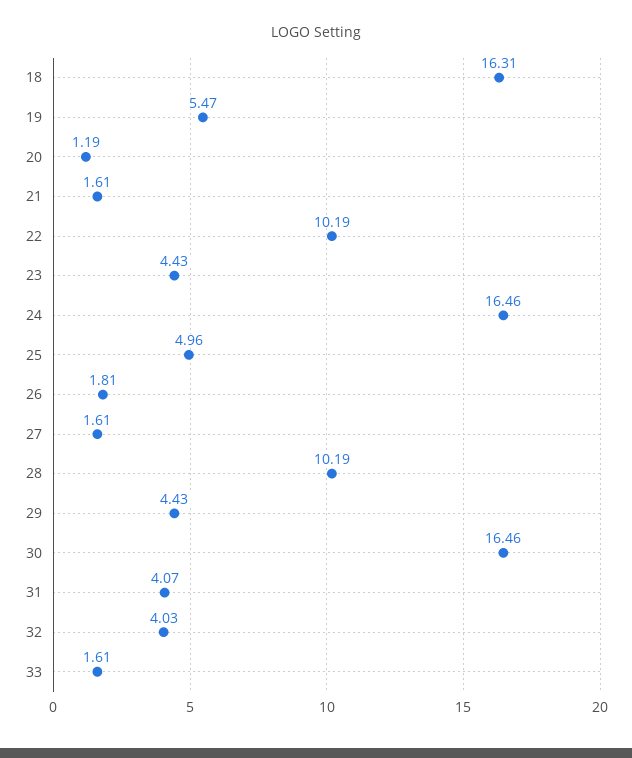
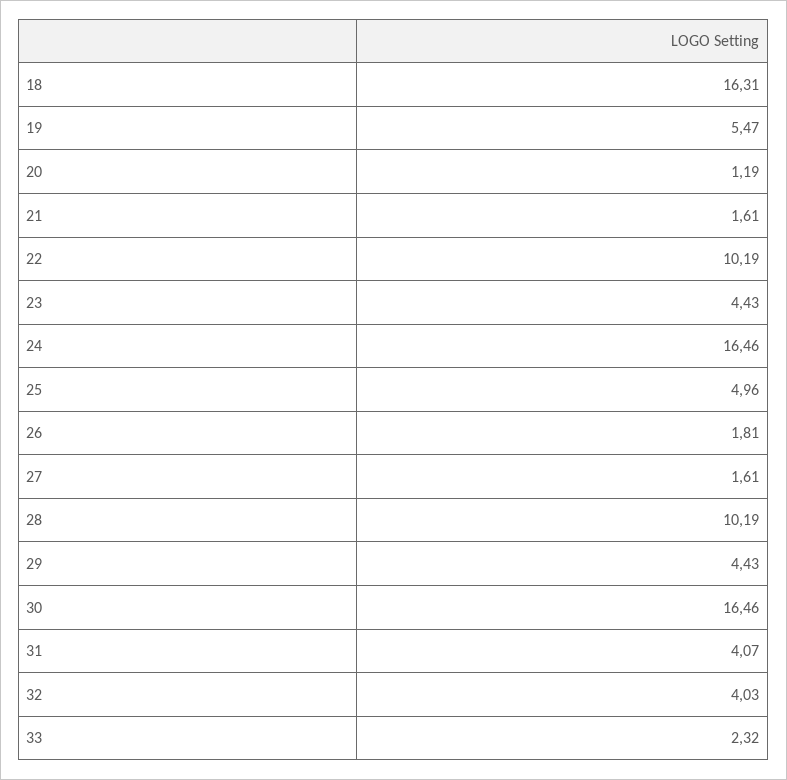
33: 1.61 -> 2.32

